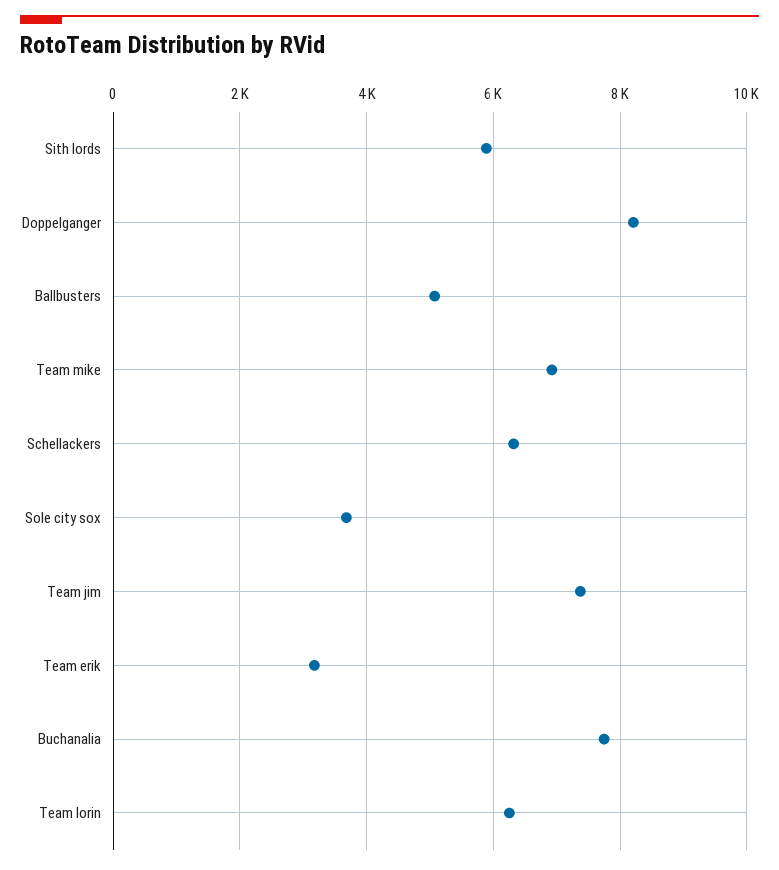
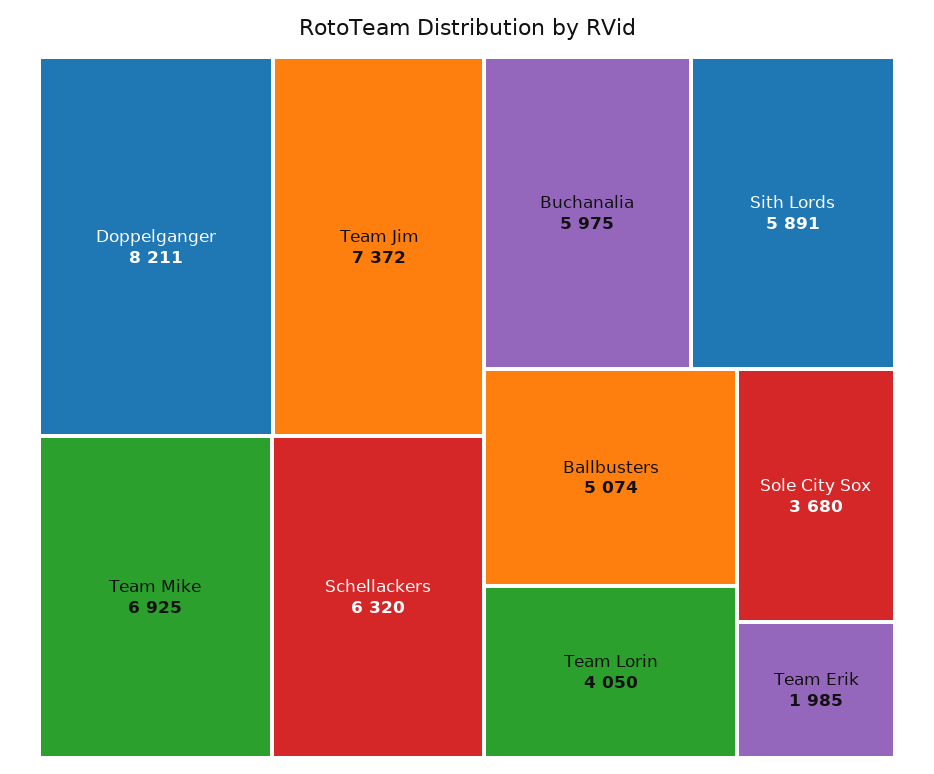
Team erik: 3200 -> 1985
Buchanalia: 7800 -> 5975
Team lorin: 6200 -> 4050

